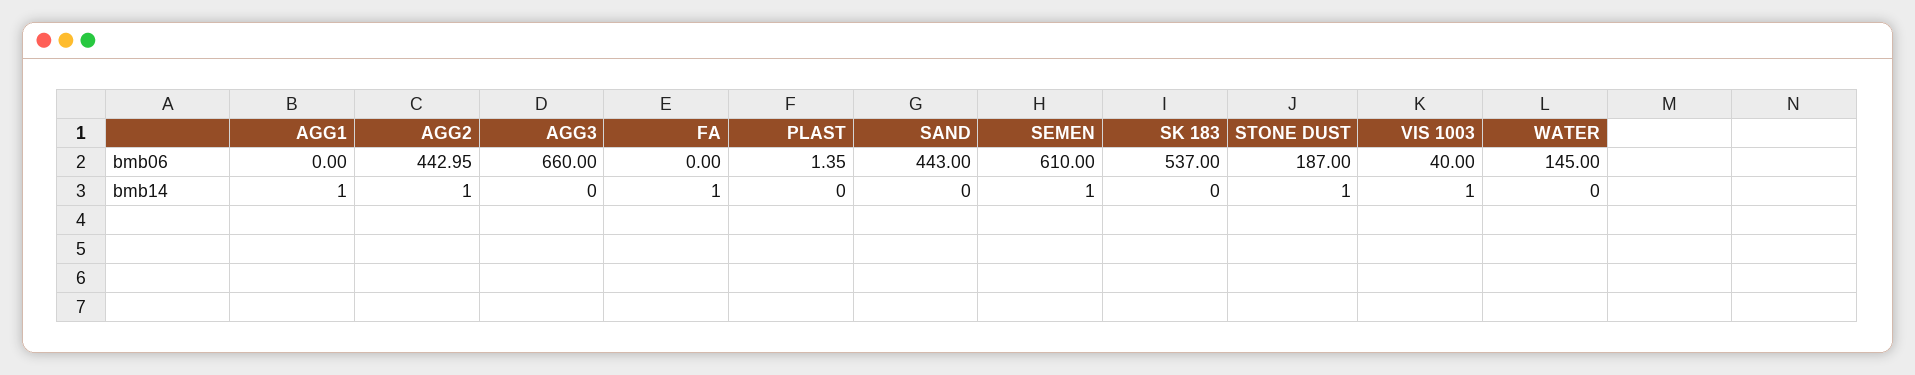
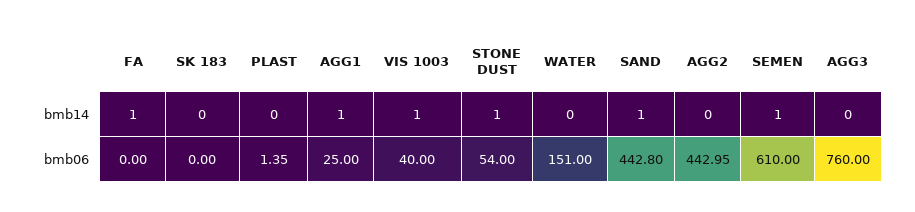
AGG1, bmb06: 0 -> 25
AGG3, bmb06: 660 -> 760
SAND, bmb06: 443 -> 442.8
SK 183, bmb06: 537 -> 0
STONE DUST, bmb06: 187 -> 54
WATER, bmb06: 145 -> 151
AGG2, bmb14: 1 -> 0
SAND, bmb14: 0 -> 1

